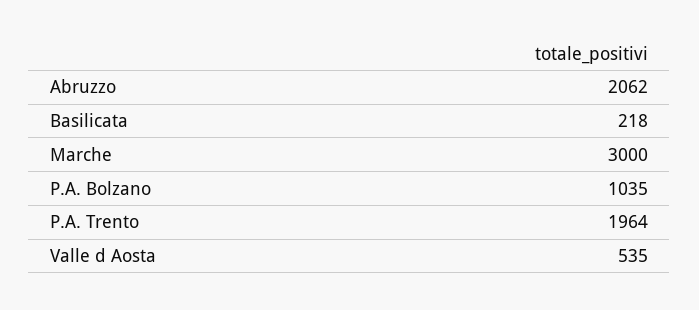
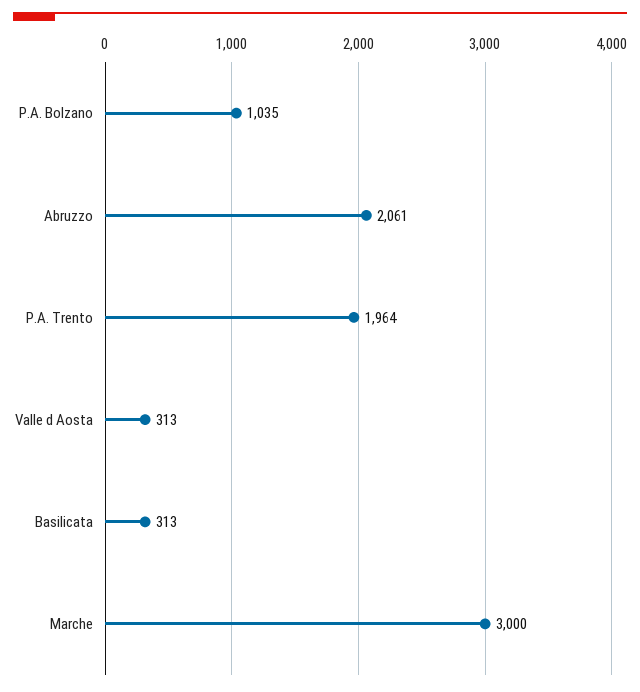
Abruzzo: 2062 -> 2061
Basilicata: 218 -> 313
Valle d Aosta: 535 -> 313

